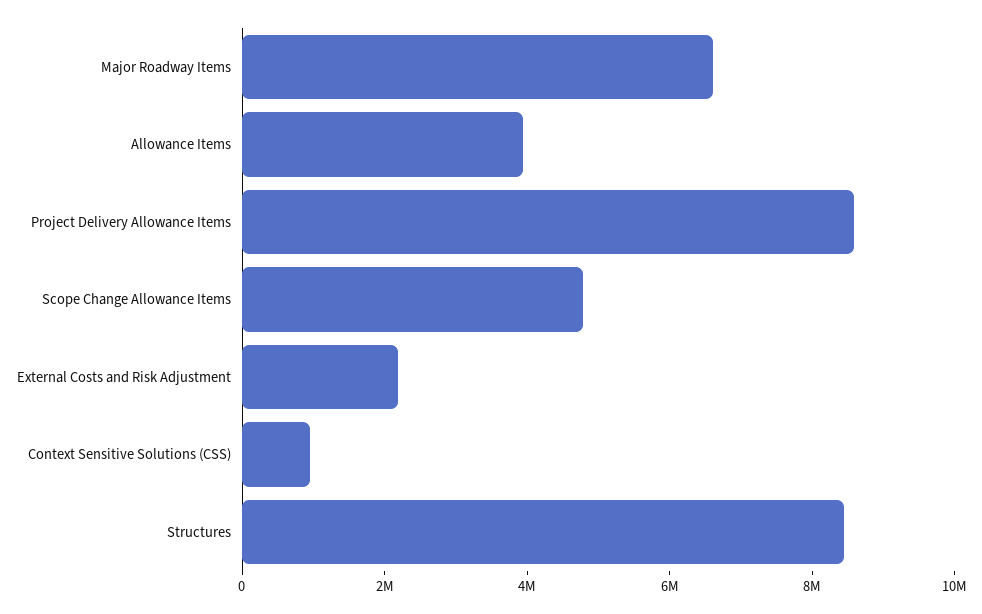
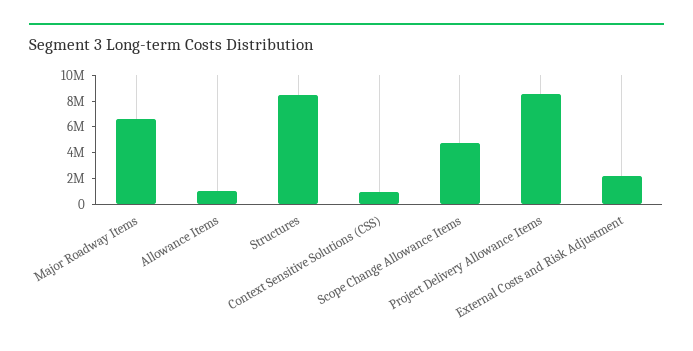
Allowance Items: 4000000 -> 1000000

